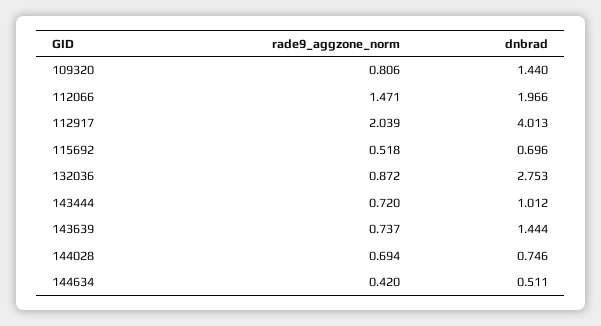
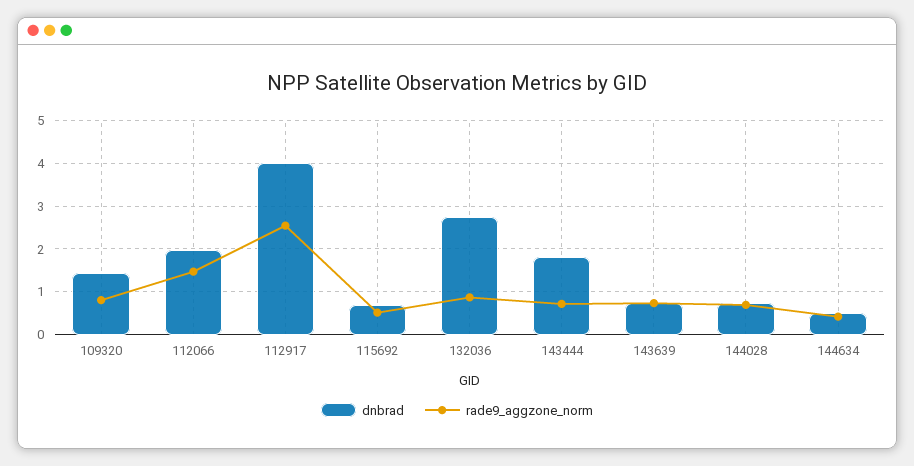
rade9_aggzone_norm, 112917: 2.039 -> 2.6
dnbrad, 143444: 1.012 -> 1.8
dnbrad, 143639: 1.444 -> 0.8

